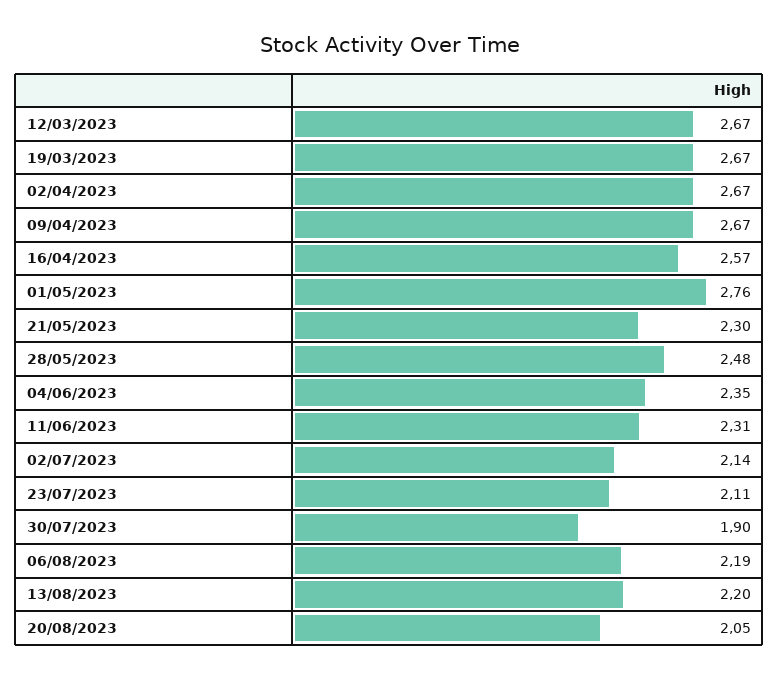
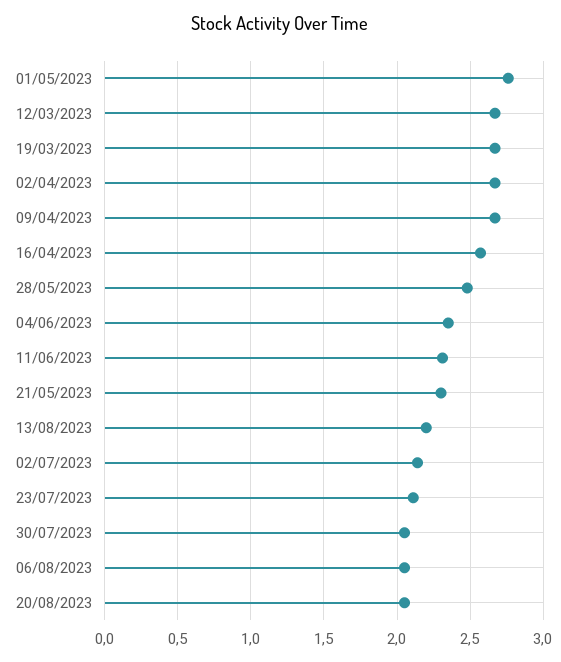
30/07/2023: 1.9 -> 2.05
06/08/2023: 2.19 -> 2.05

